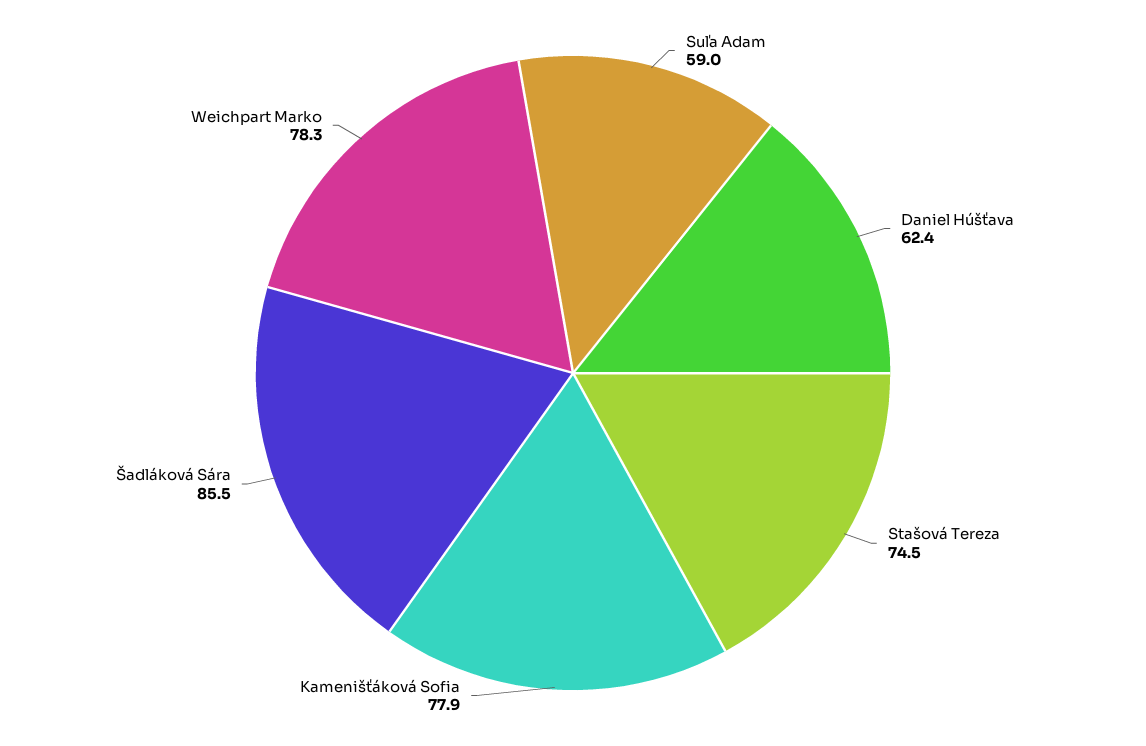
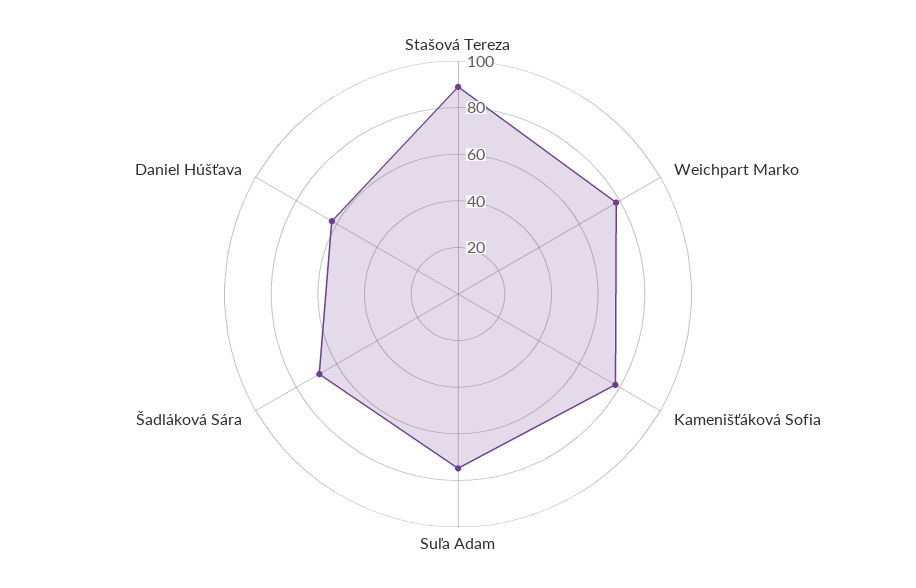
Suľa Adam: 59 -> 75
Stašová Tereza: 74.5 -> 90
Šadláková Sára: 85.5 -> 70

